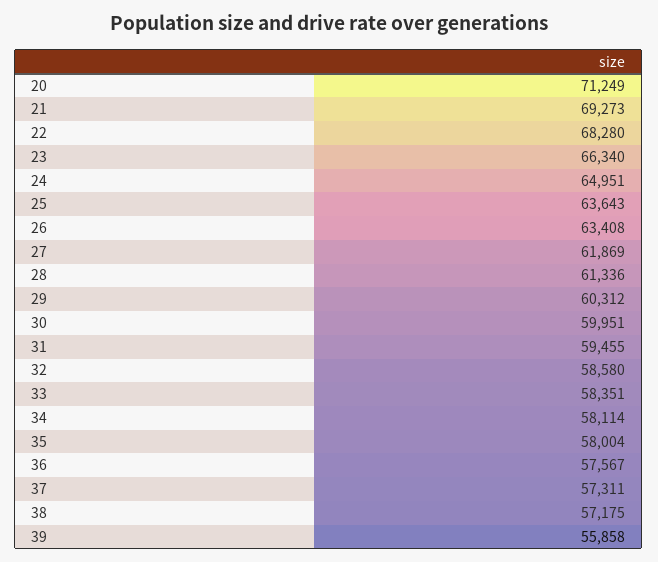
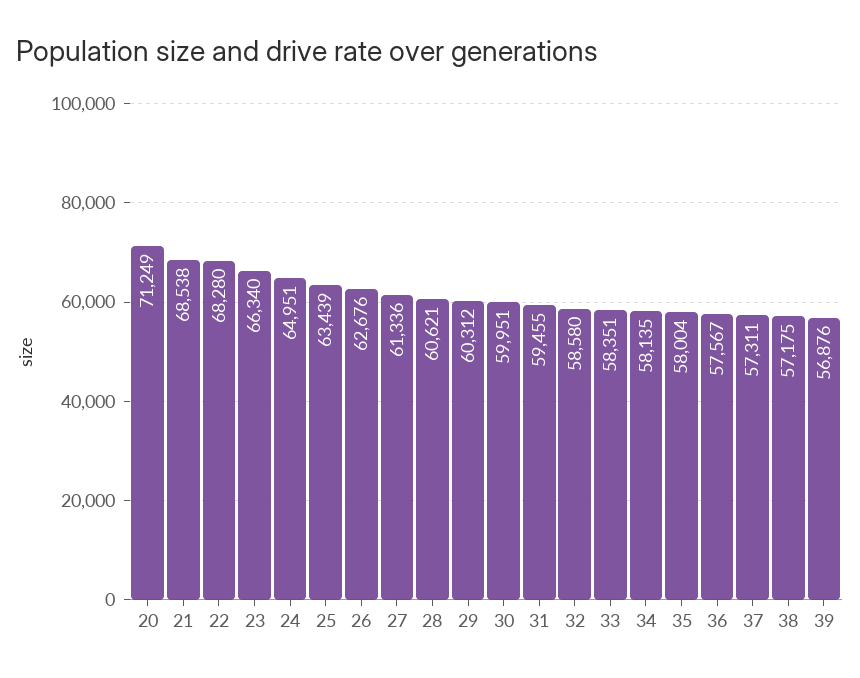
21: 69273 -> 68538
25: 63643 -> 63439
26: 63408 -> 62676
27: 61869 -> 61336
28: 61336 -> 60621
34: 58114 -> 58135
39: 55858 -> 56876

